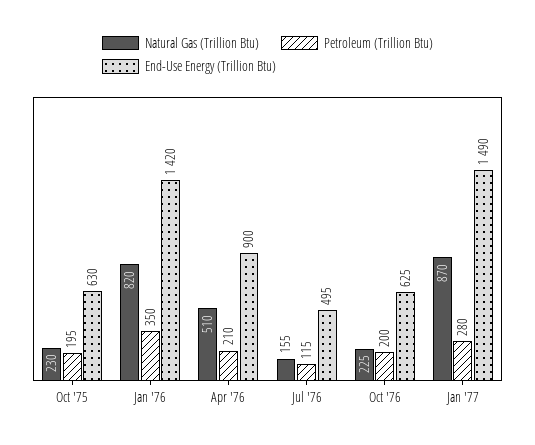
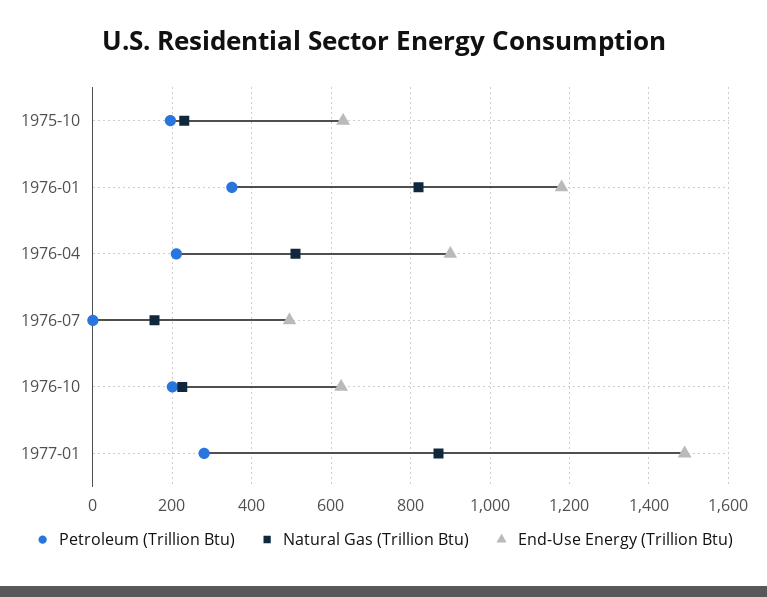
End-Use Energy (Trillion Btu), Jan '76: 1420 -> 1180
Petroleum (Trillion Btu), Jul '76: 115 -> 0

